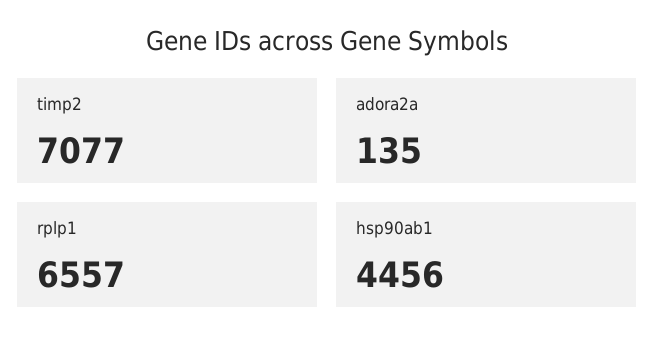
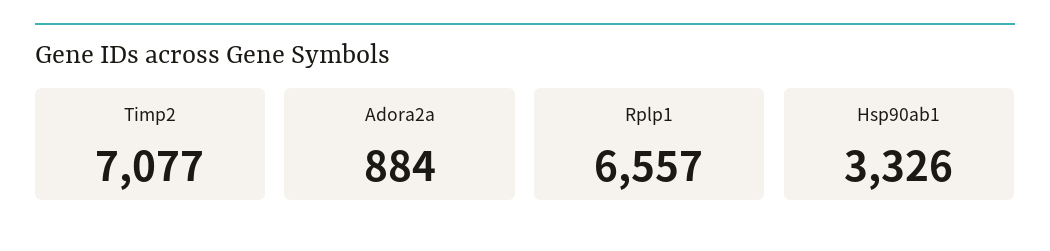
adora2a: 135 -> 884
hsp90ab1: 4456 -> 3326

